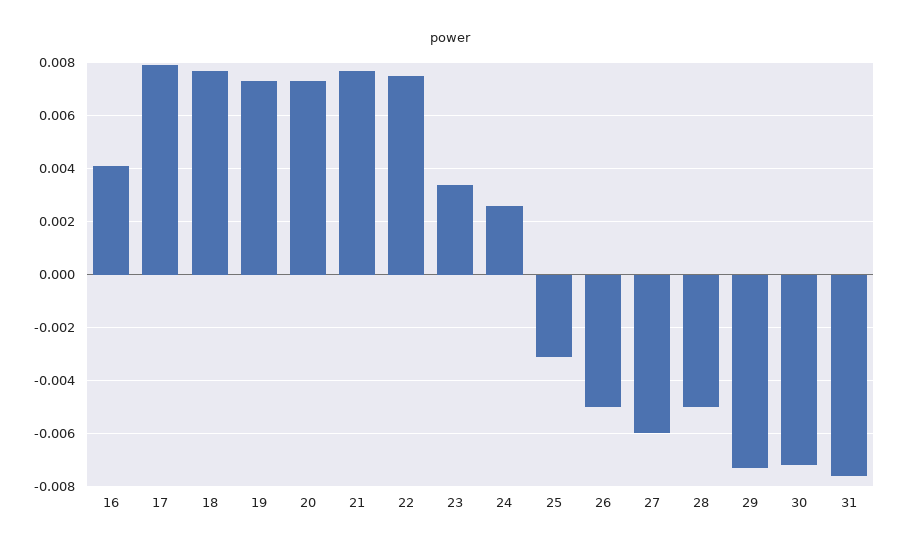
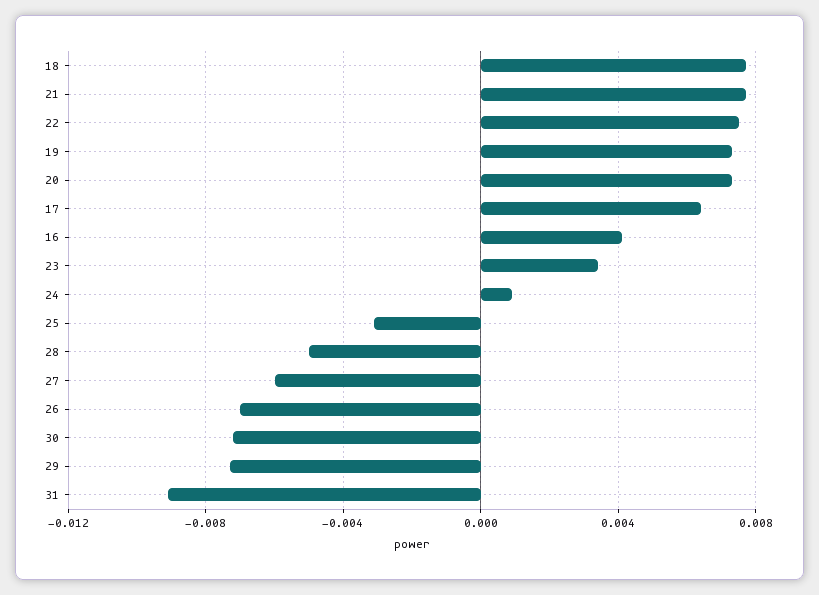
17: 0.008 -> 0.0065
24: 0.0025 -> 0.001
26: -0.005 -> -0.007
31: -0.0075 -> -0.009

